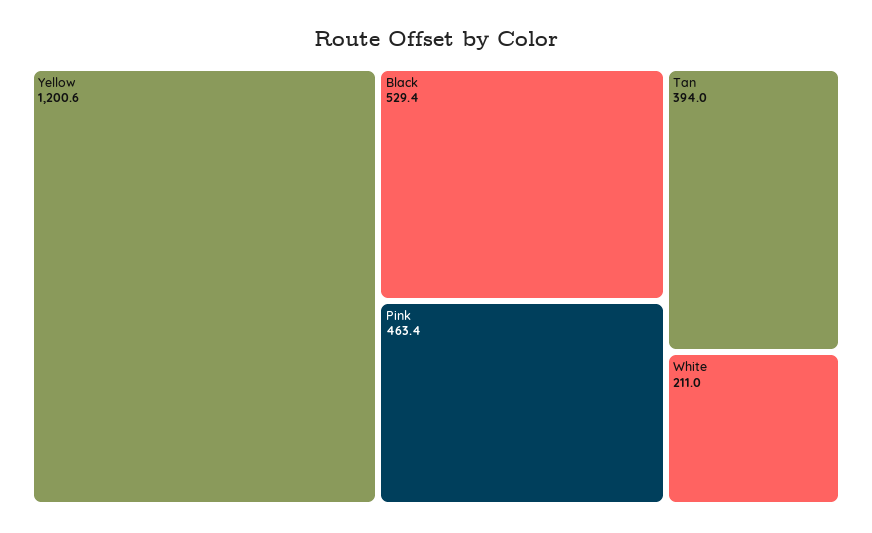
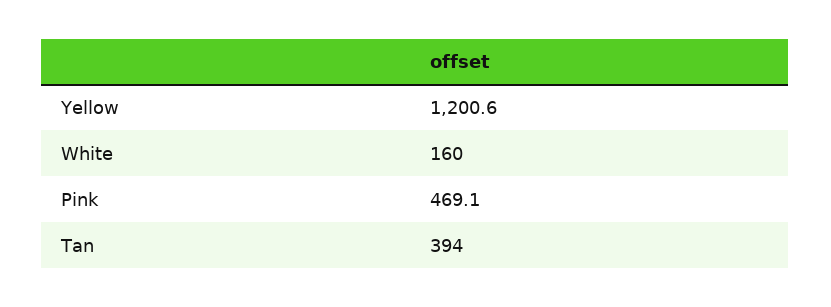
Black: 529.4 -> none
Pink: 463.4 -> 469.1
White: 211 -> 160

